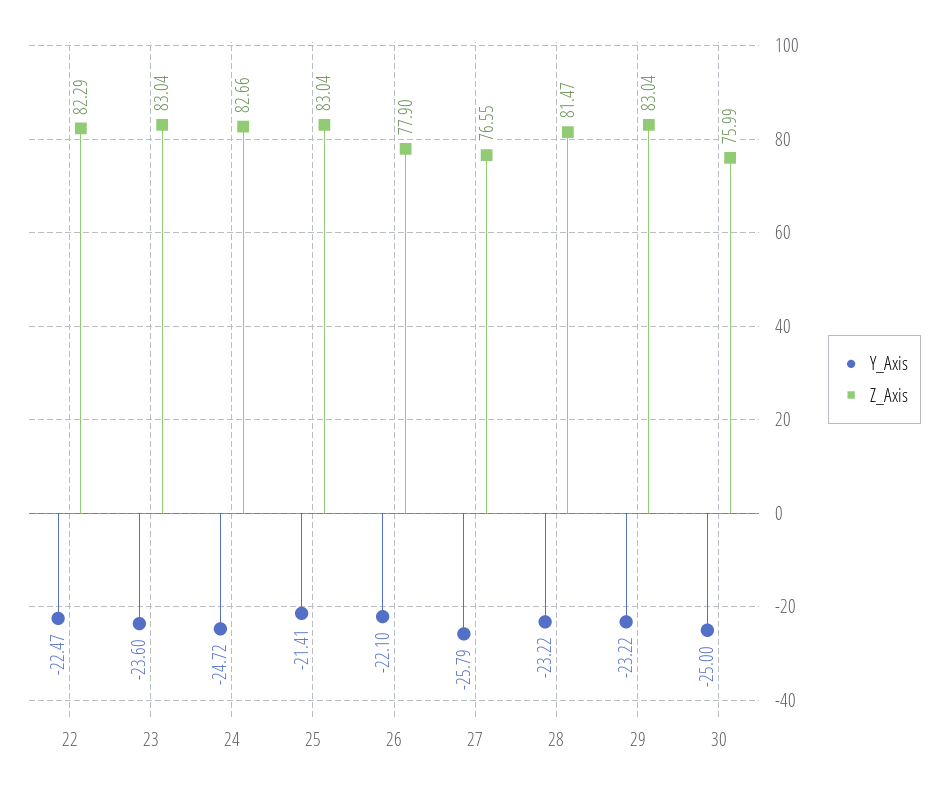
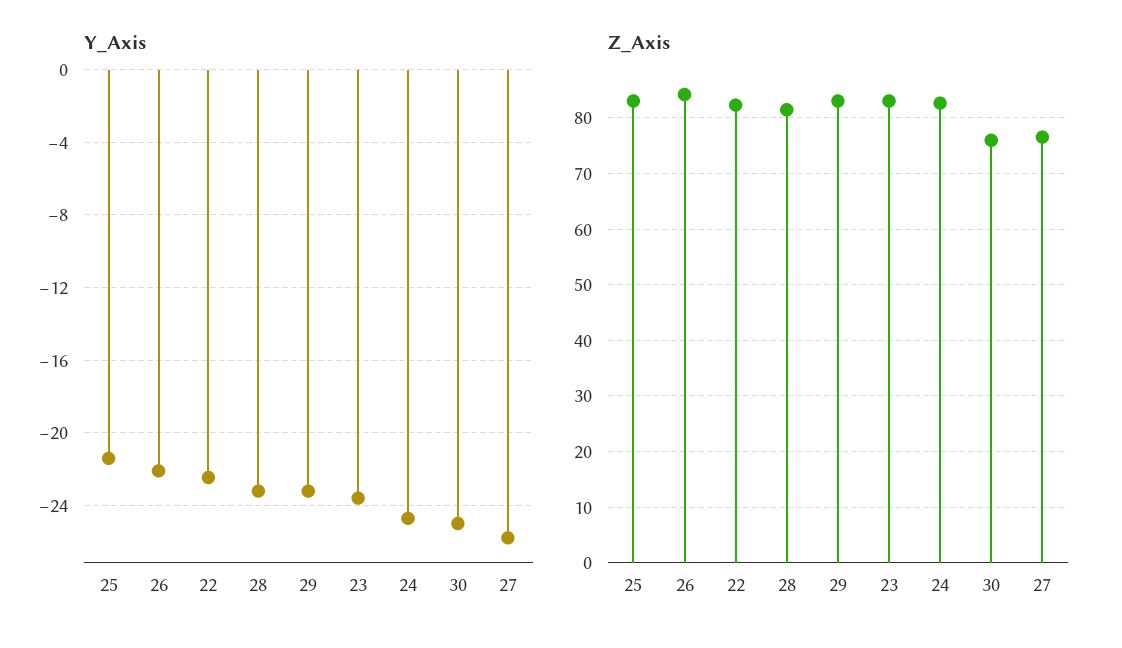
Z_Axis, 26: 77.9 -> 84

